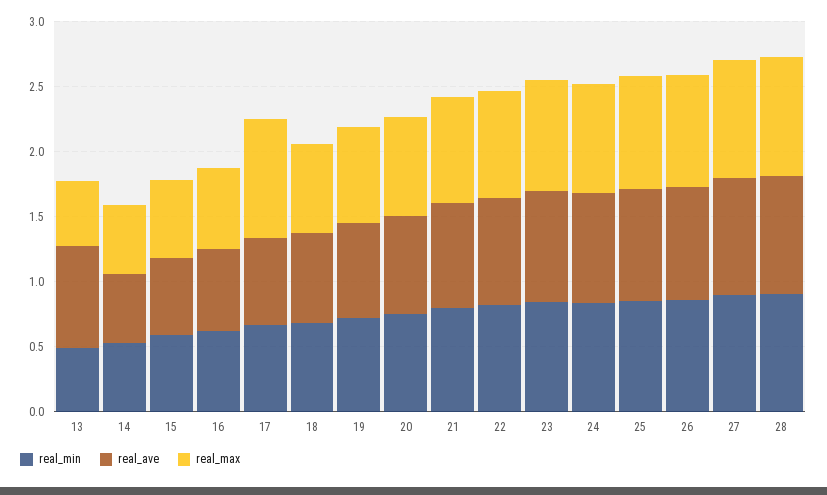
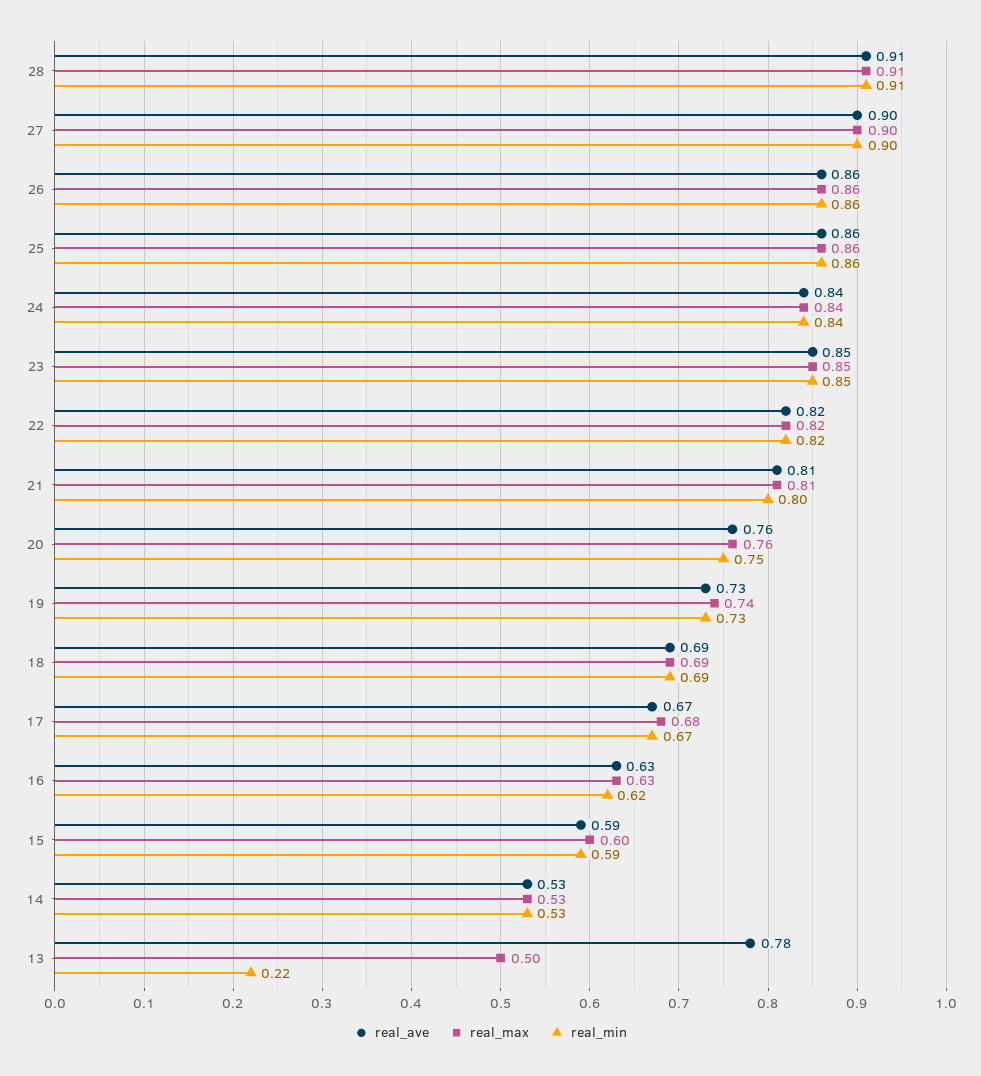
real_min, 13: 0.5 -> 0.22
real_max, 17: 0.9 -> 0.68

